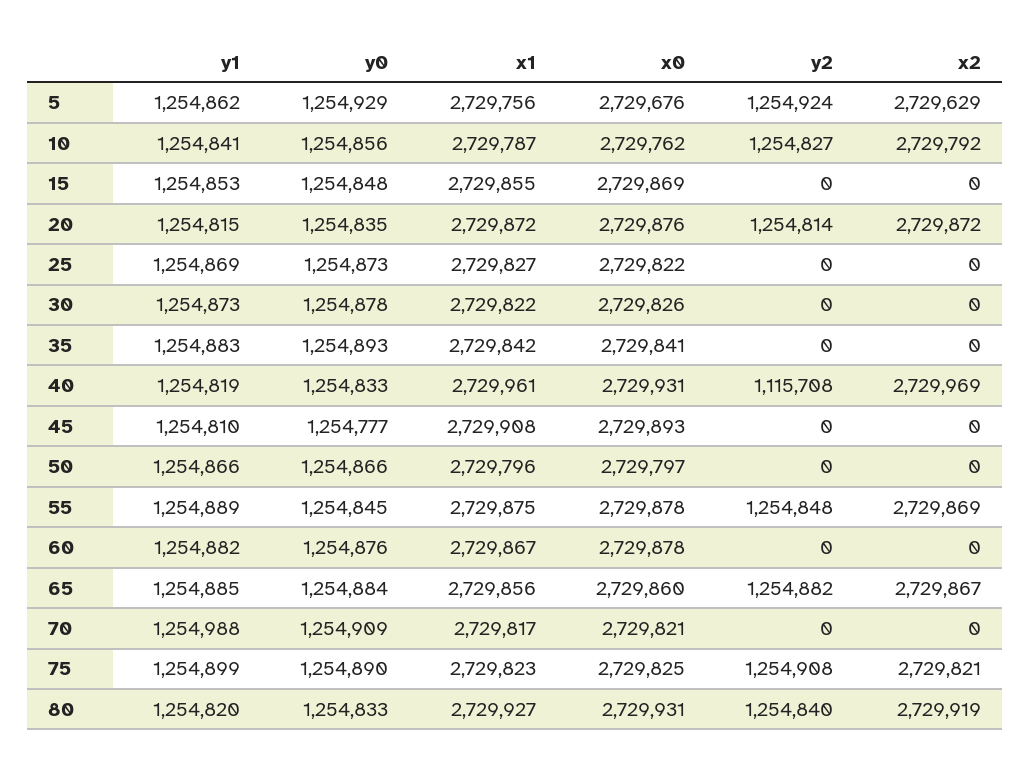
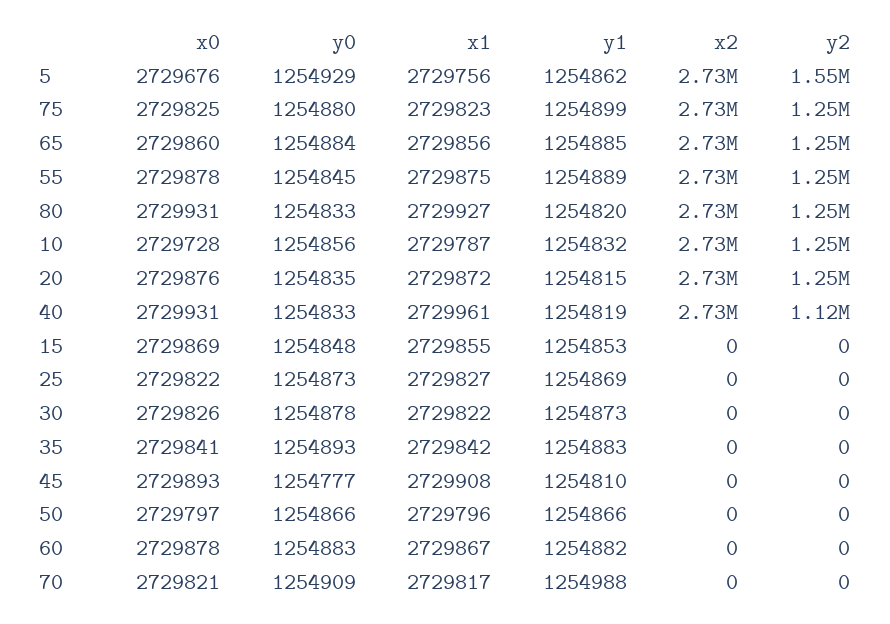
y2, 5: 1254924 -> 1550000
y1, 10: 1254841 -> 1254832
x0, 10: 2729762 -> 2729728
y0, 60: 1254876 -> 1254883
y0, 75: 1254890 -> 1254880

